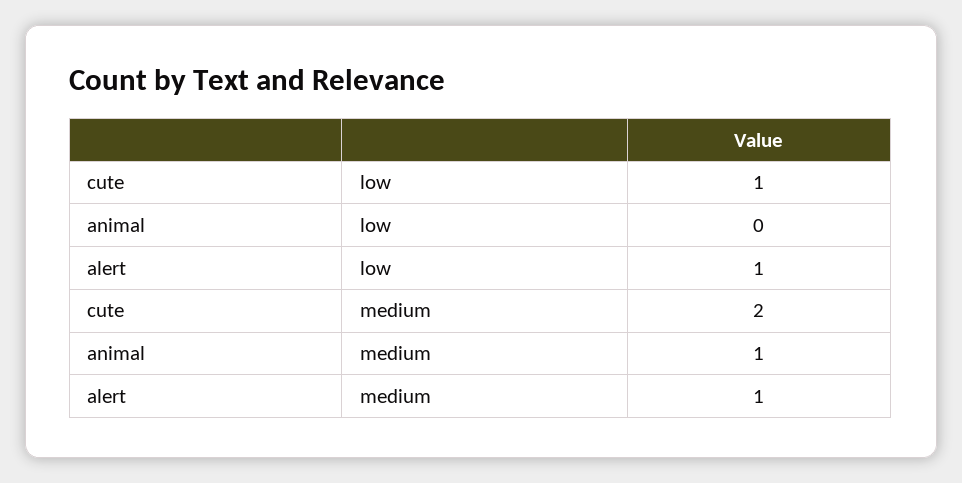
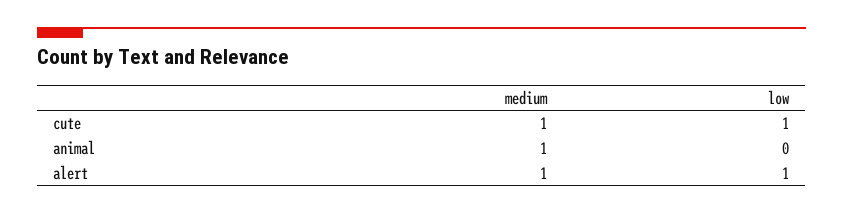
cute, medium: 2 -> 1

